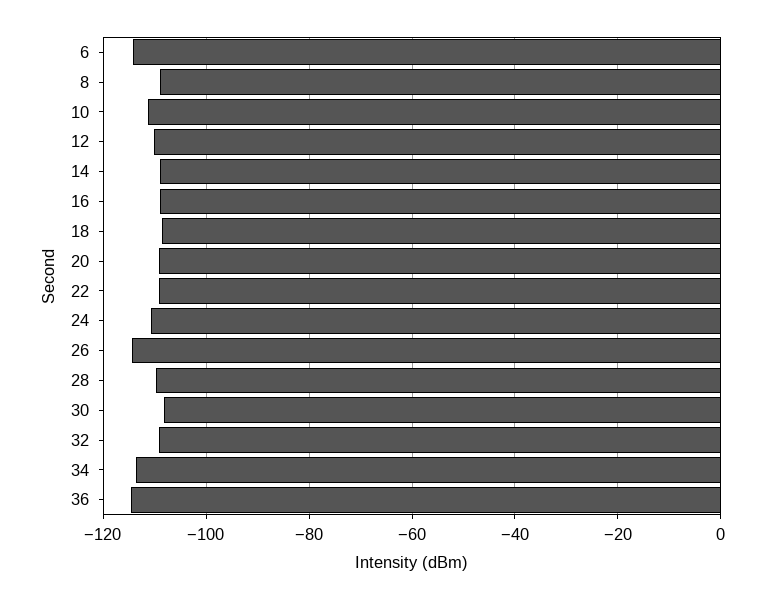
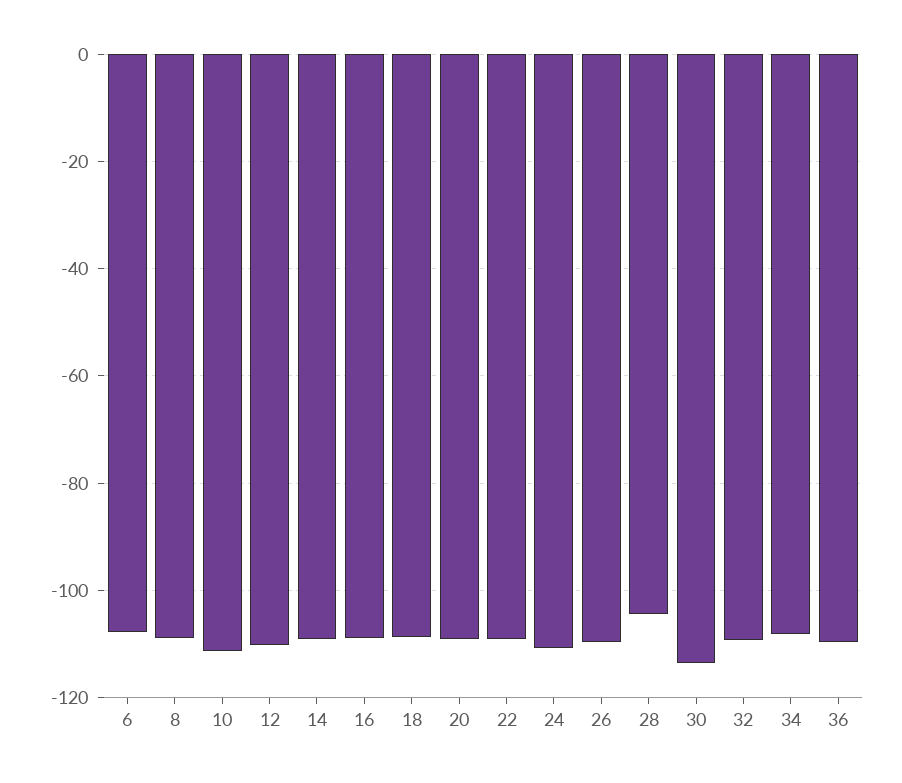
6: -114 -> -108
26: -114 -> -110
28: -110 -> -104
30: -108 -> -114
34: -114 -> -108
36: -114 -> -110

